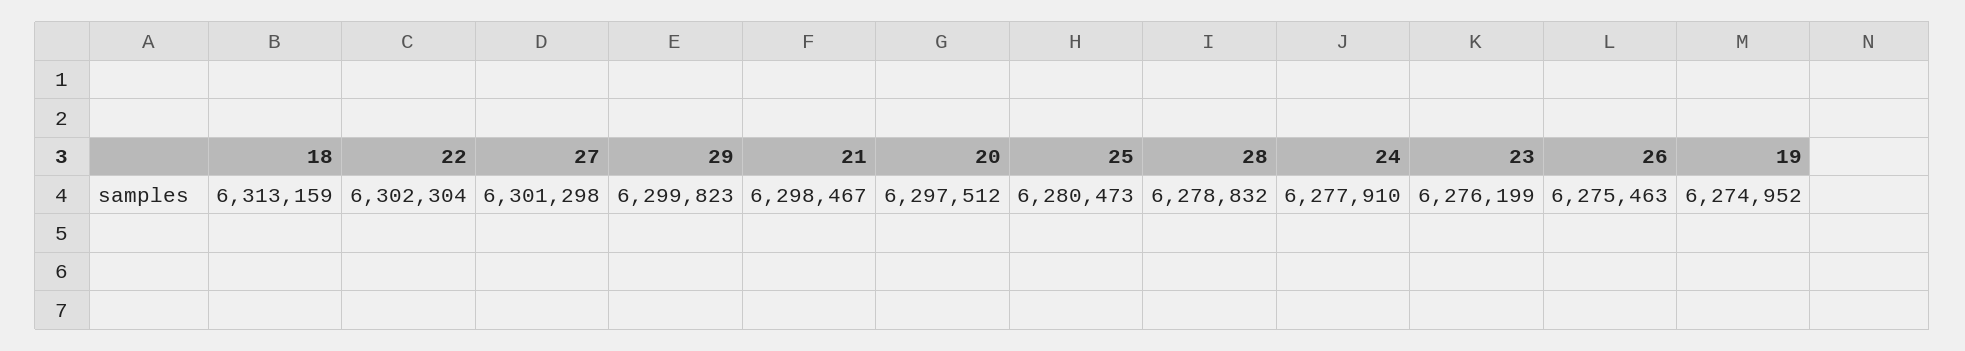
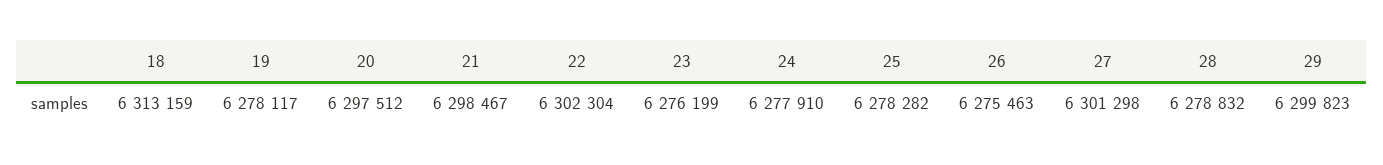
25: 6280473 -> 6278282
19: 6274952 -> 6278117

